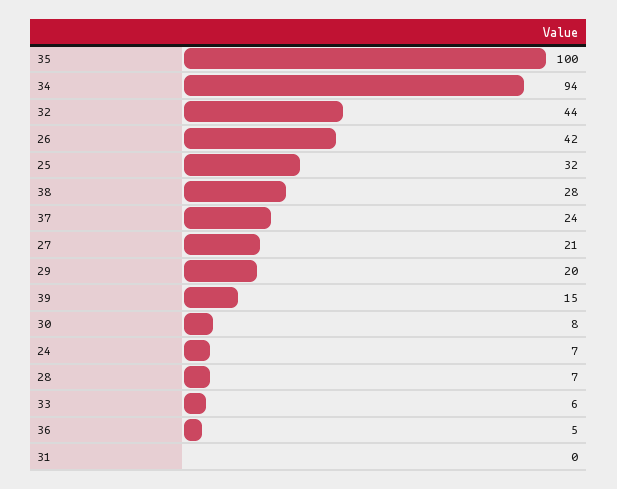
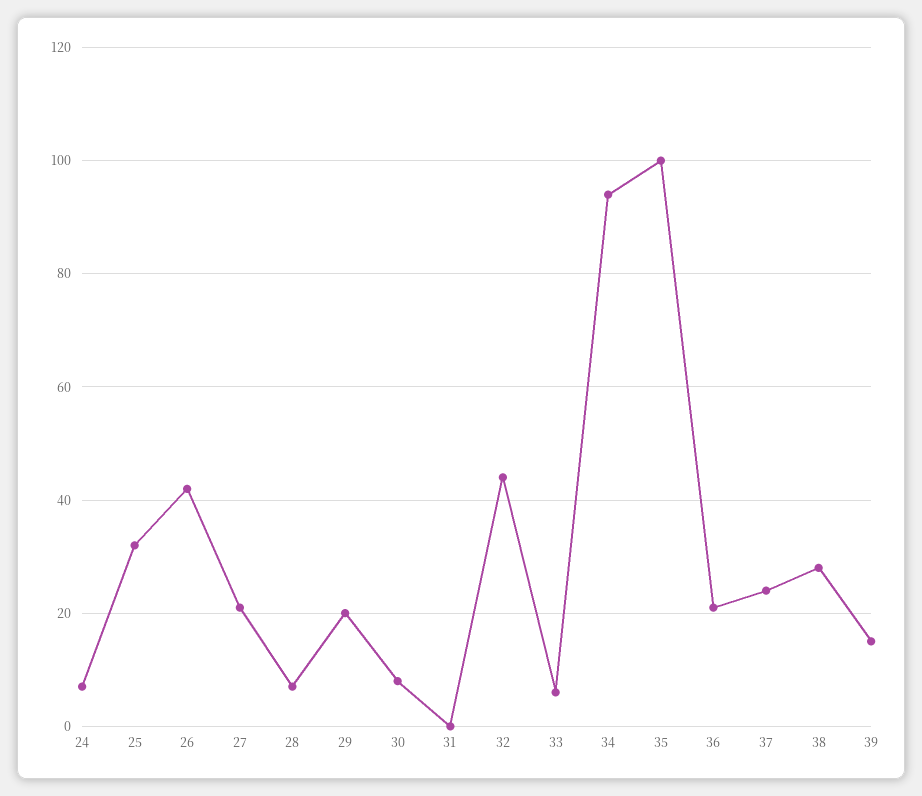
36: 5 -> 20

